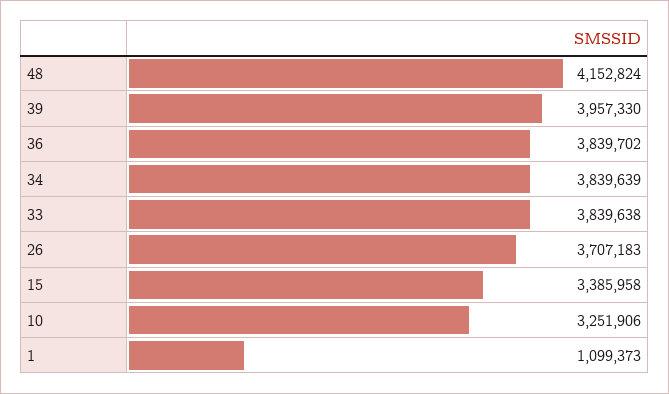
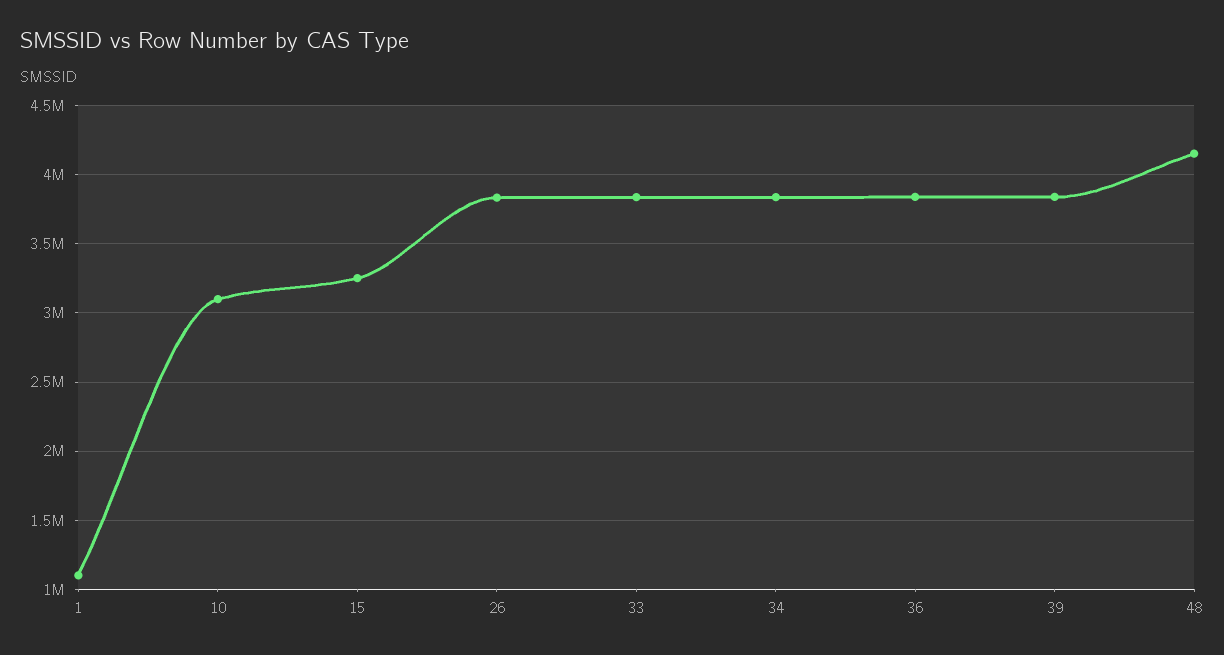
39: 3957330 -> 3850000
26: 3707183 -> 3850000
15: 3385958 -> 3250000
10: 3251906 -> 3100000

